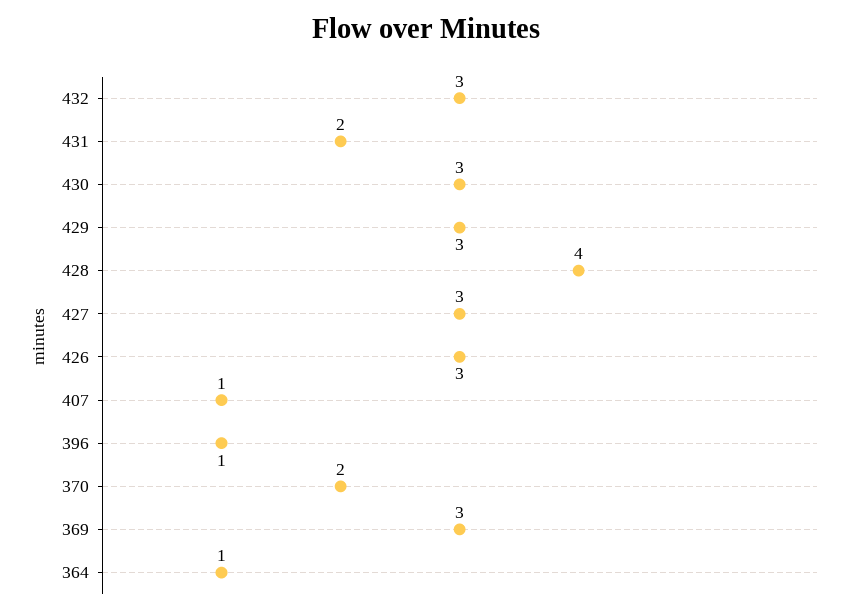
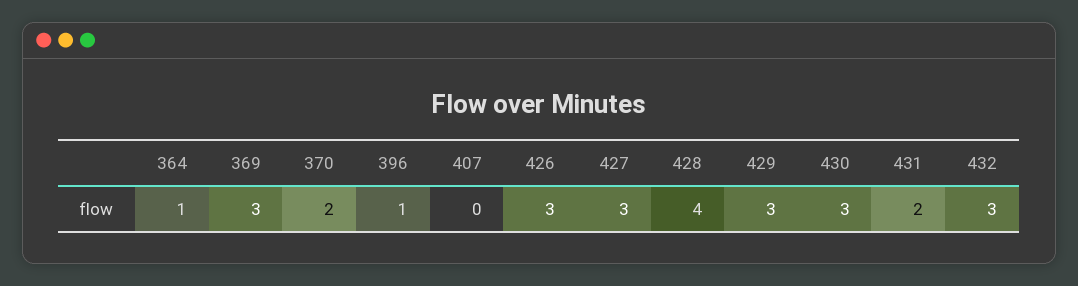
407: 1 -> 0

